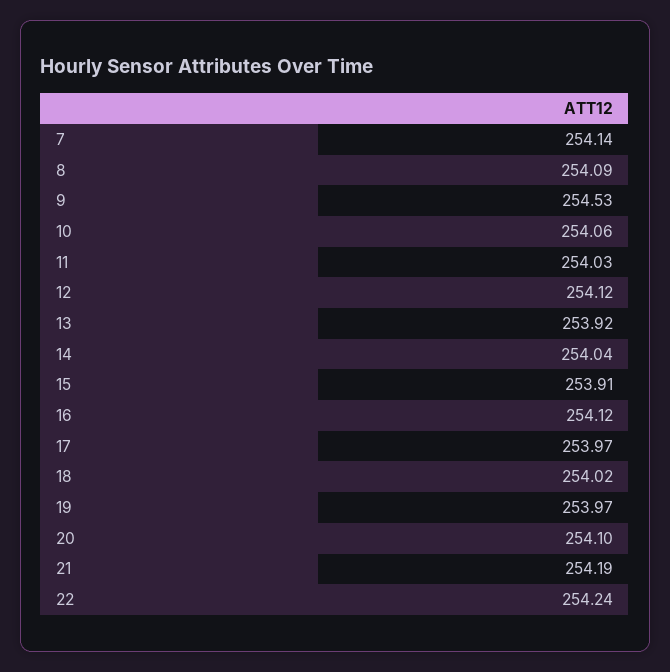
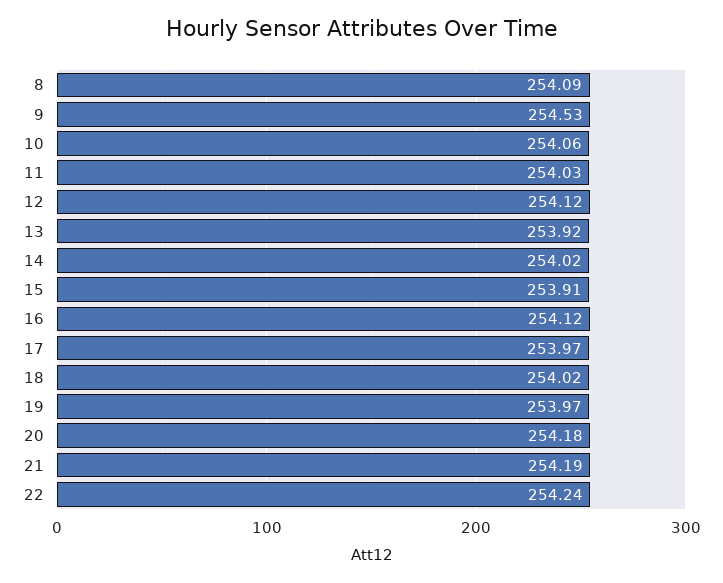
7: 254.14 -> none
14: 254.04 -> 254.02
20: 254.1 -> 254.18

